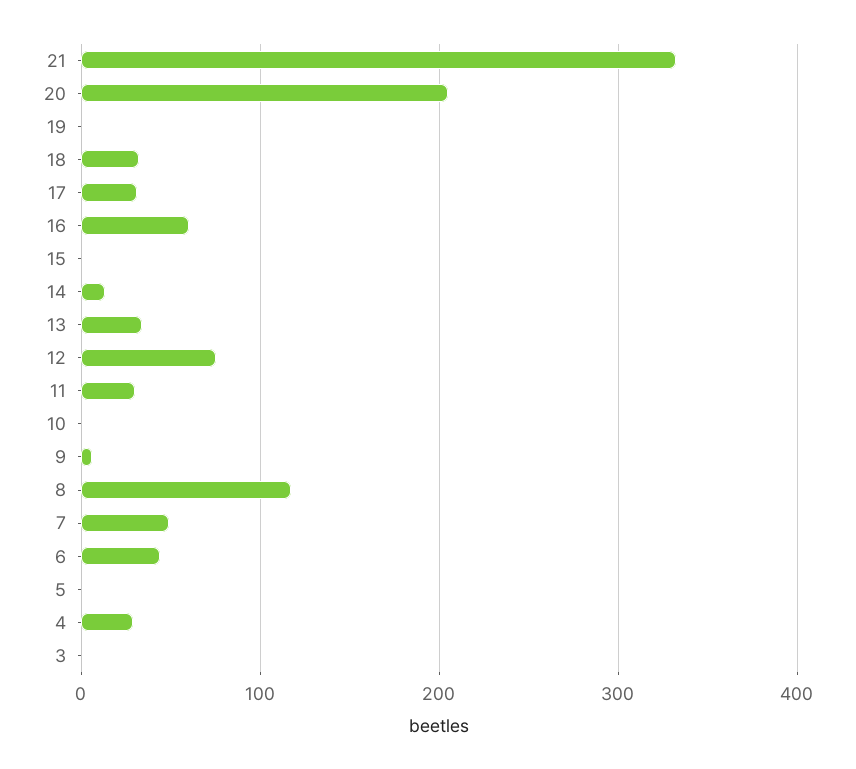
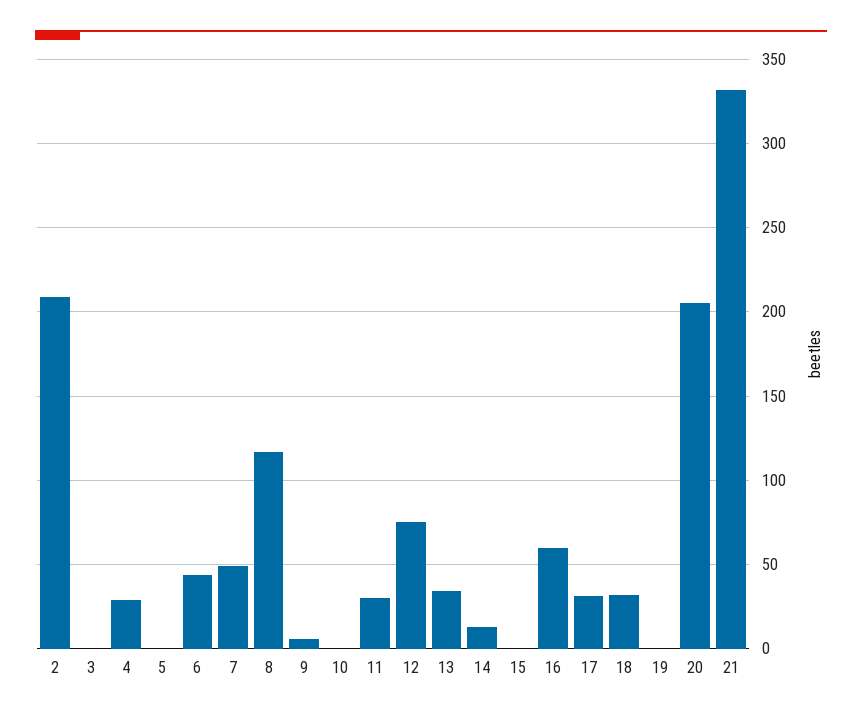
2: none -> 210

